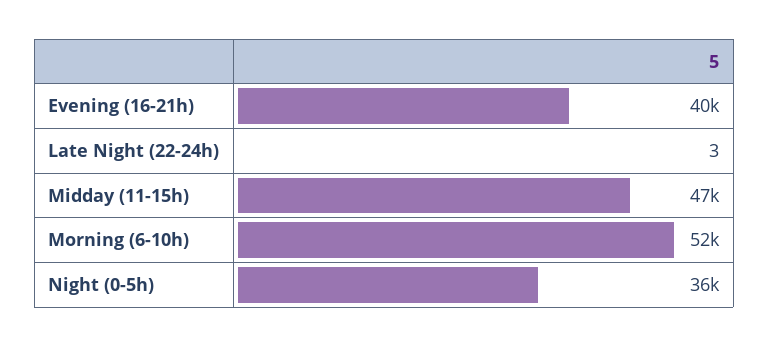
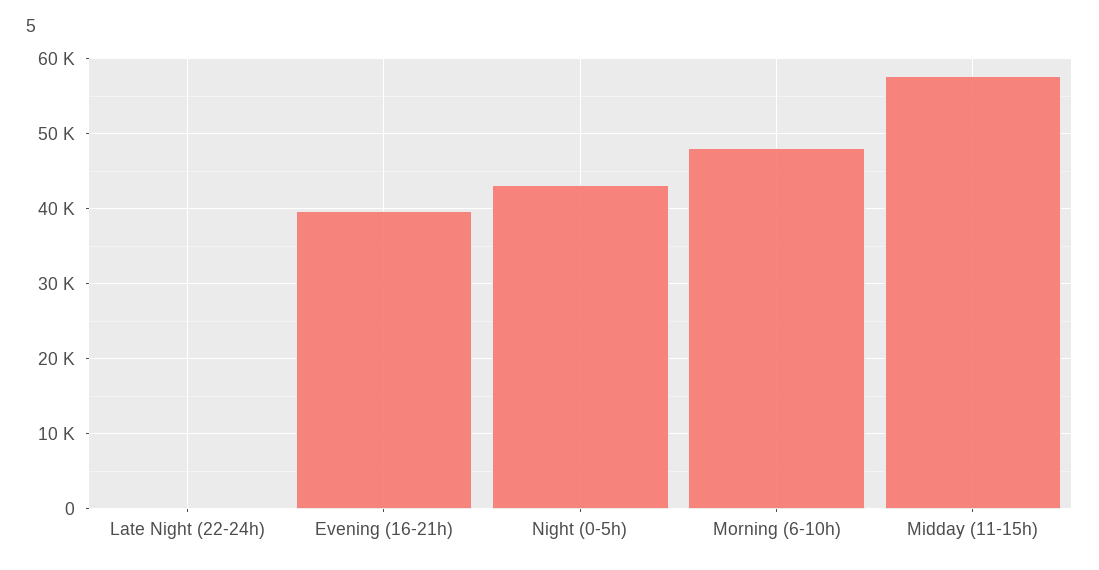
Midday (11-15h): 47000 -> 58000
Morning (6-10h): 52000 -> 48000
Night (0-5h): 36000 -> 43000

